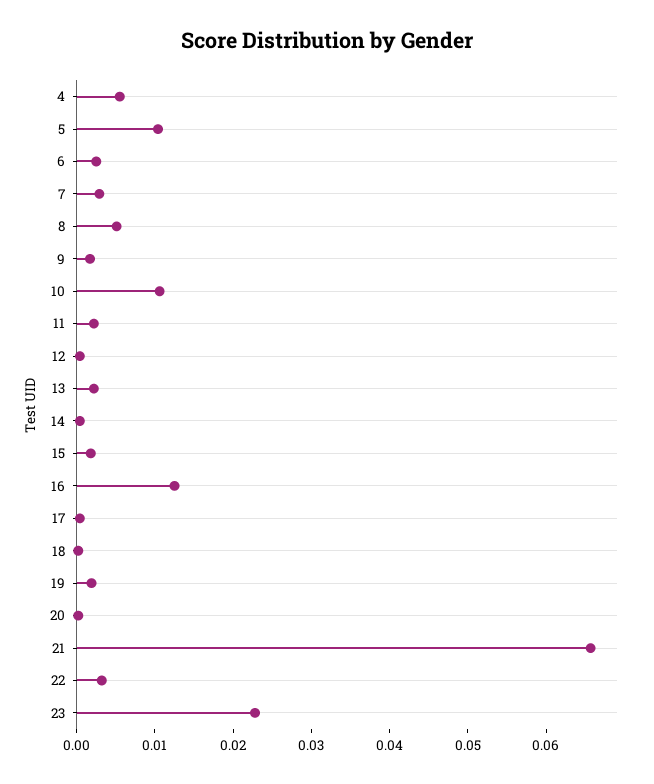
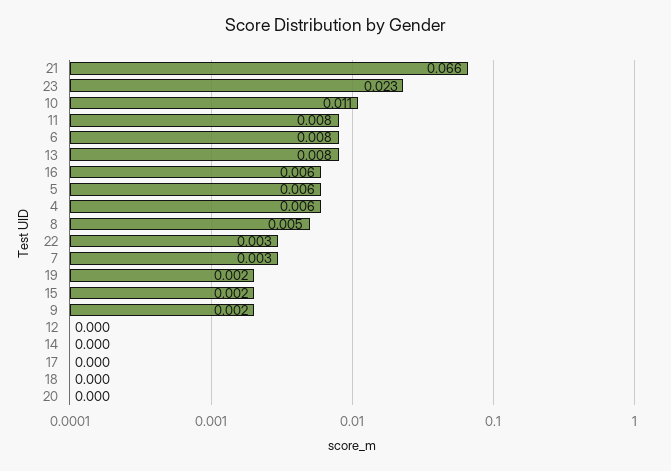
5: 0.01 -> 0.006
6: 0.002 -> 0.008
11: 0.002 -> 0.008
13: 0.002 -> 0.008
16: 0.012 -> 0.006

